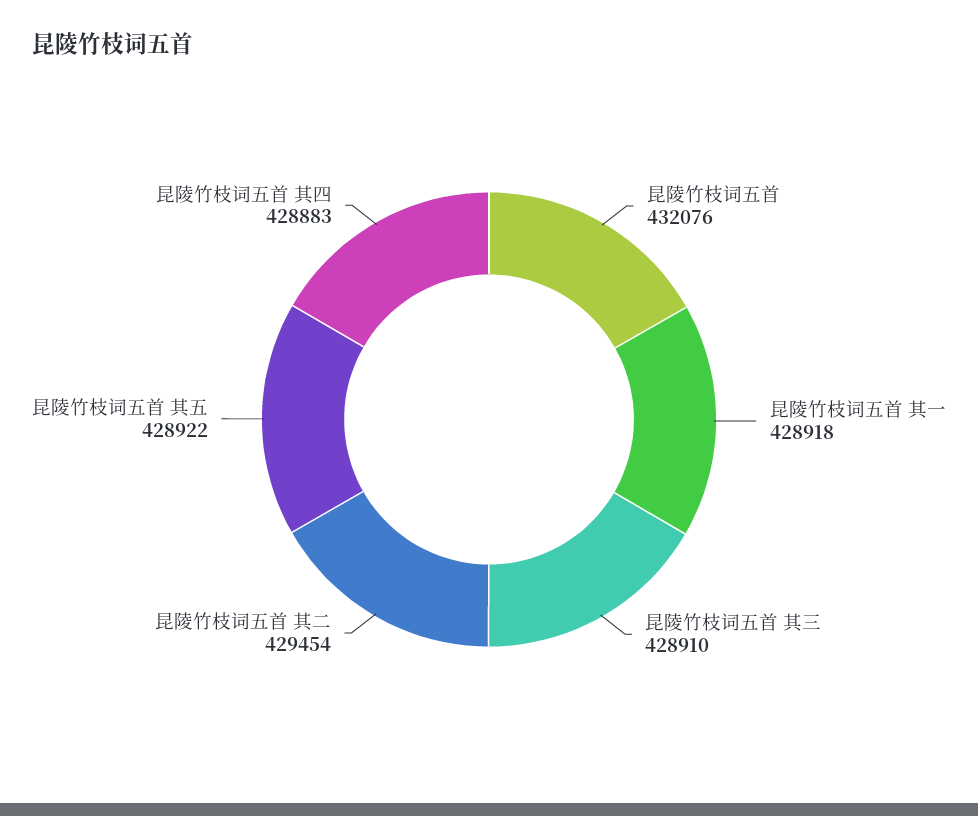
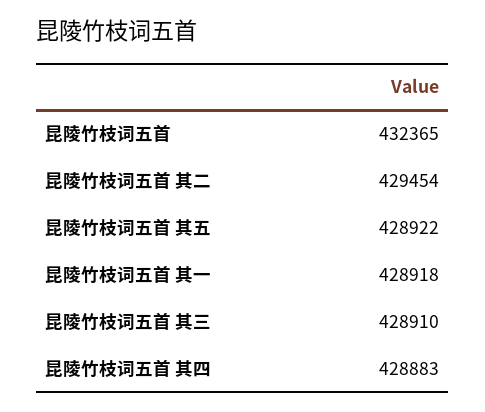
昆陵竹枝词五首: 432076 -> 432365

